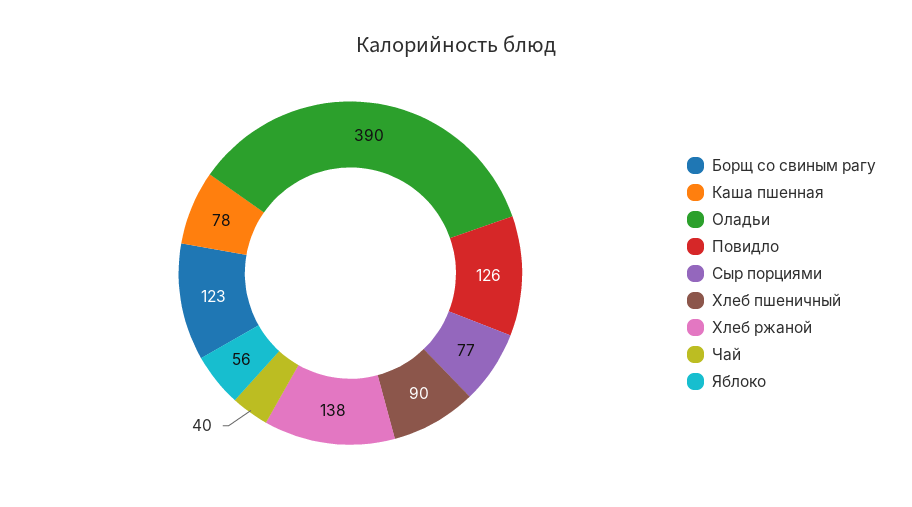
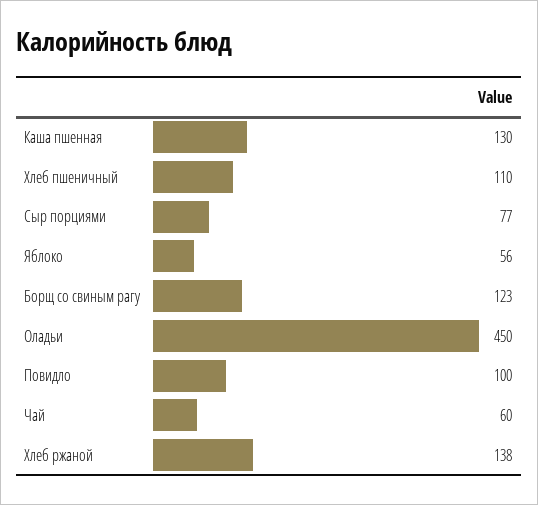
Каша пшенная: 78 -> 130
Оладьи: 390 -> 450
Повидло: 126 -> 100
Хлеб пшеничный: 90 -> 110
Чай: 40 -> 60

